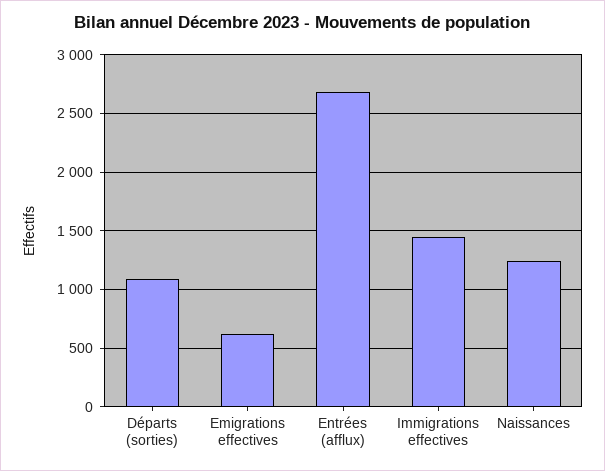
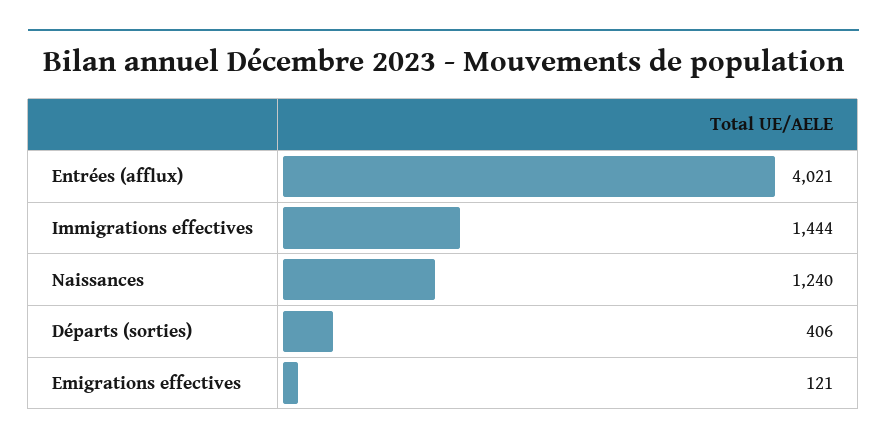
Départs (sorties): 1100 -> 406
Emigrations effectives: 600 -> 121
Entrées (afflux): 2700 -> 4021

